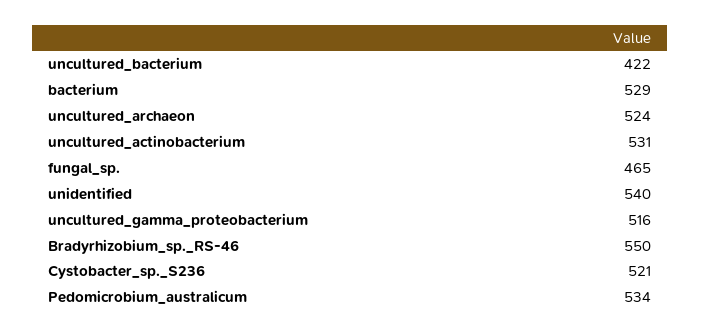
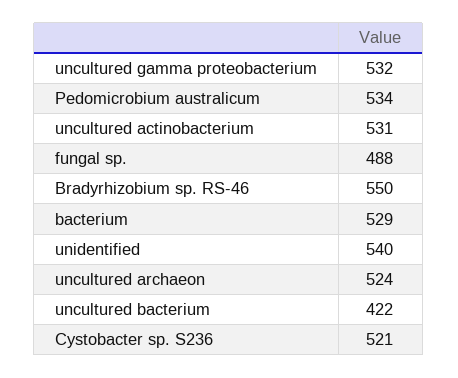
fungal_sp.: 465 -> 488
uncultured_gamma_proteobacterium: 516 -> 532

